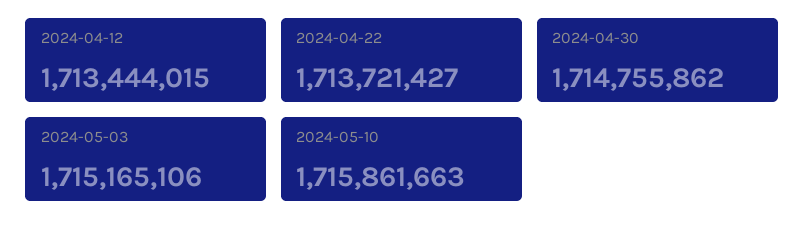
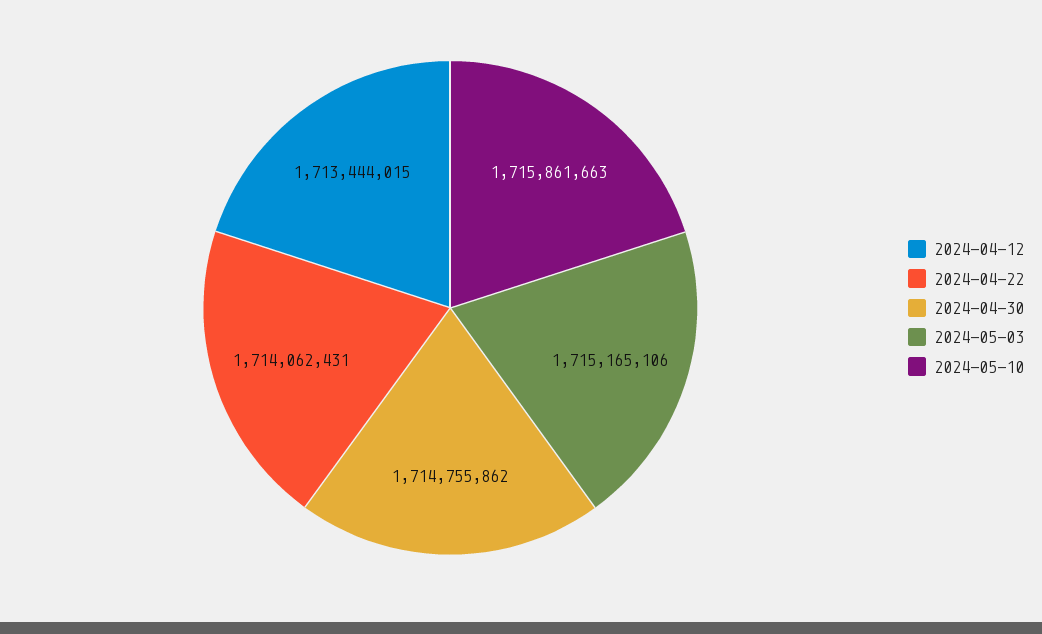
2024-04-22: 1713721427 -> 1714062431

